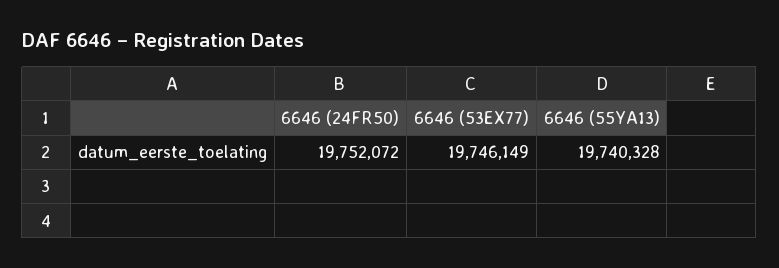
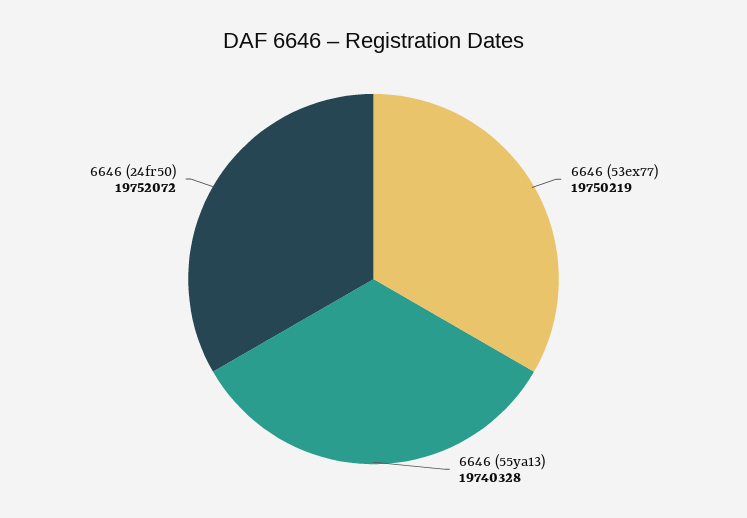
6646 (53EX77): 19746149 -> 19750219

